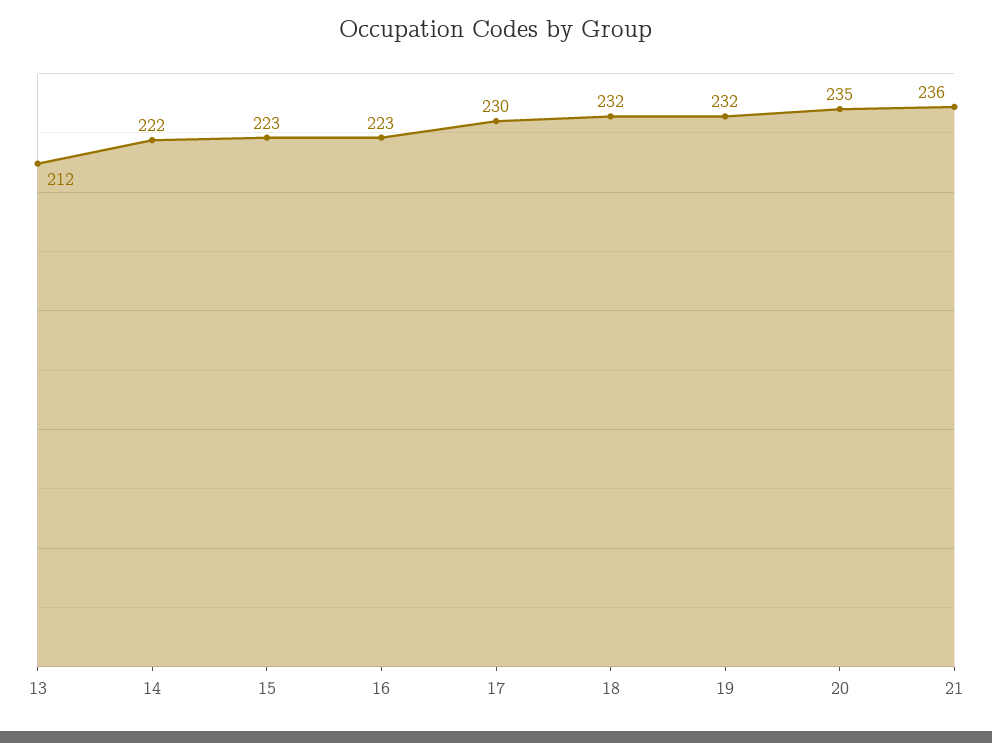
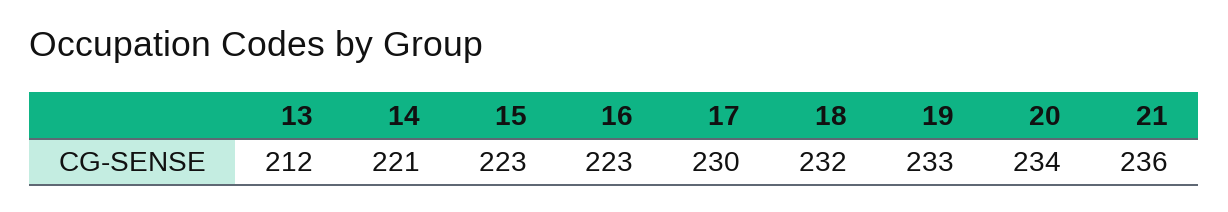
14: 222 -> 221
19: 232 -> 233
20: 235 -> 234

